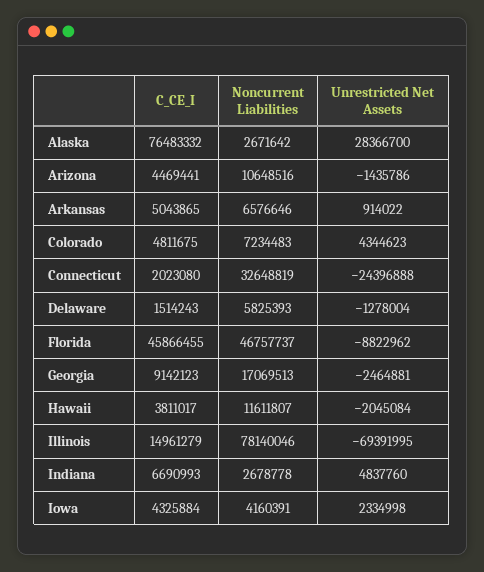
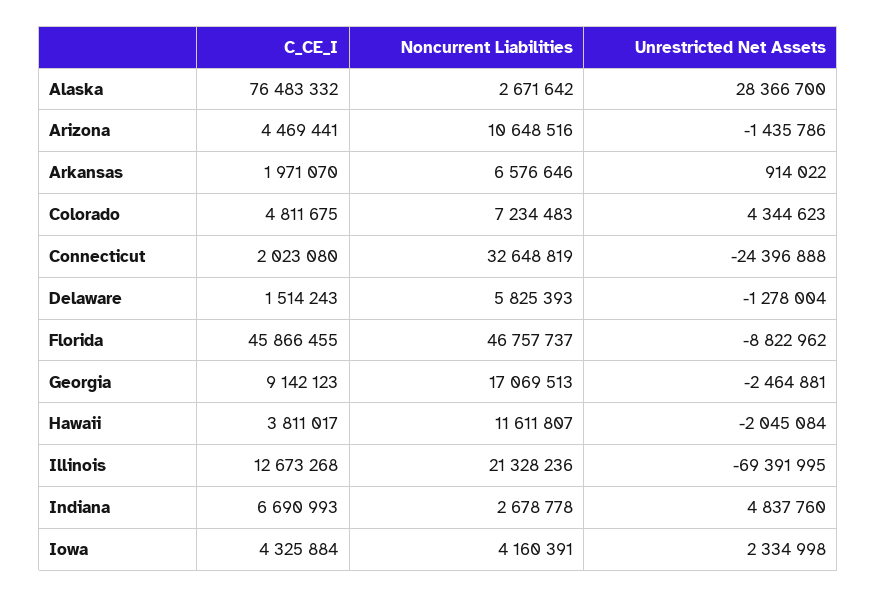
C_CE_I, Arkansas: 5043865 -> 1971070
C_CE_I, Illinois: 14961279 -> 12673268
Noncurrent Liabilities, Illinois: 78140046 -> 21328236

